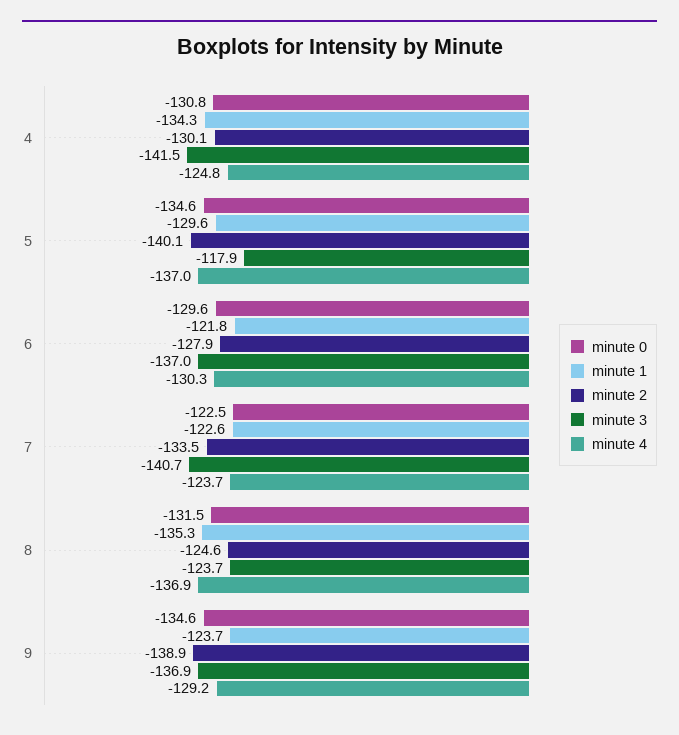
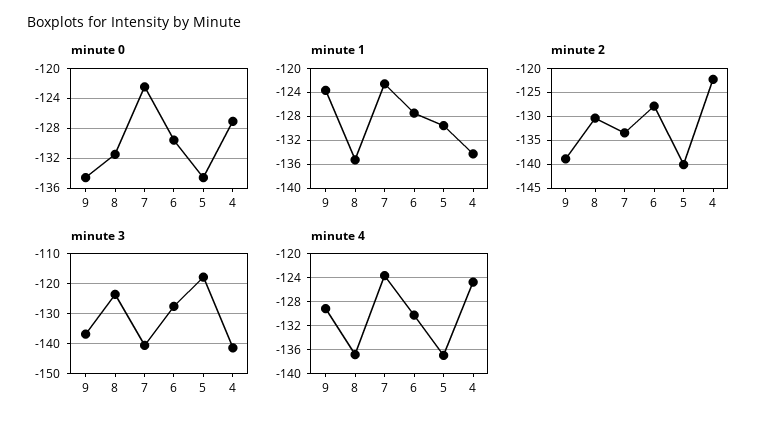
minute 0, 4: -130.8 -> -127
minute 2, 4: -130.1 -> -122.5
minute 1, 6: -121.8 -> -128
minute 3, 6: -137 -> -127.5
minute 2, 8: -124.6 -> -130

